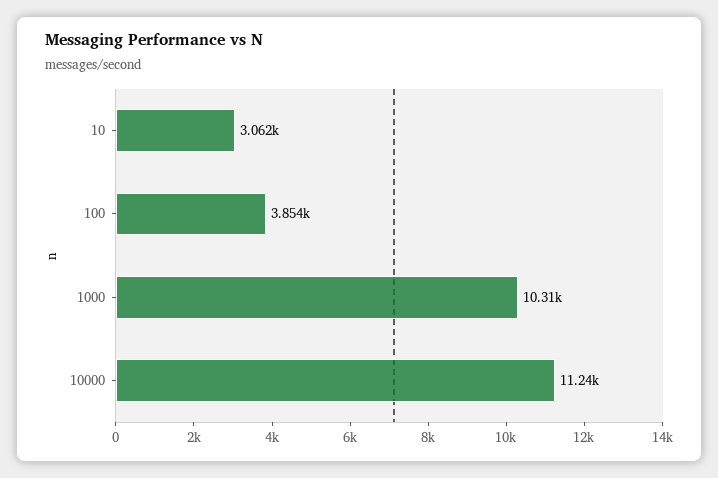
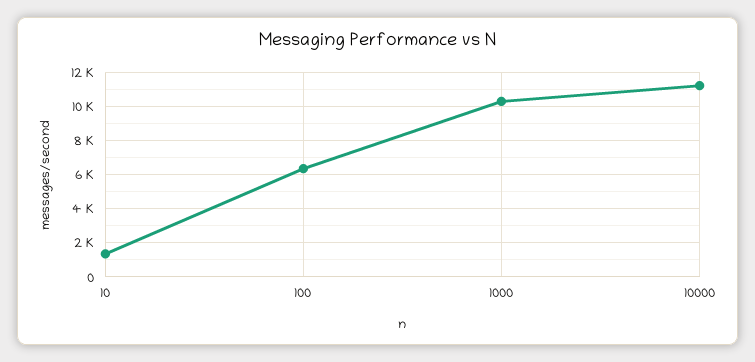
10: 3062 -> 1500
100: 3854 -> 6500

